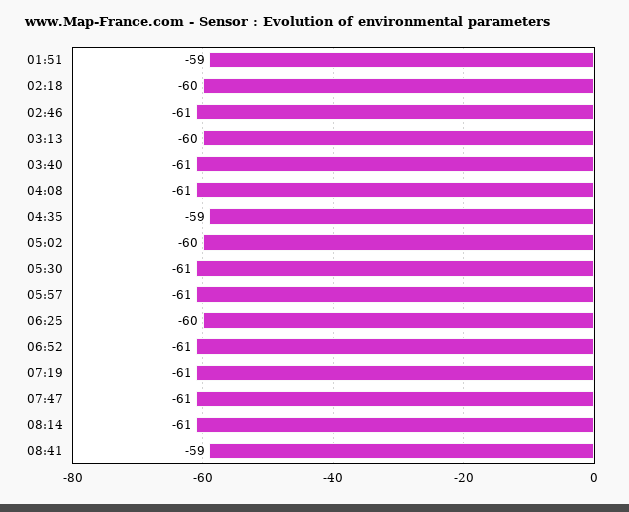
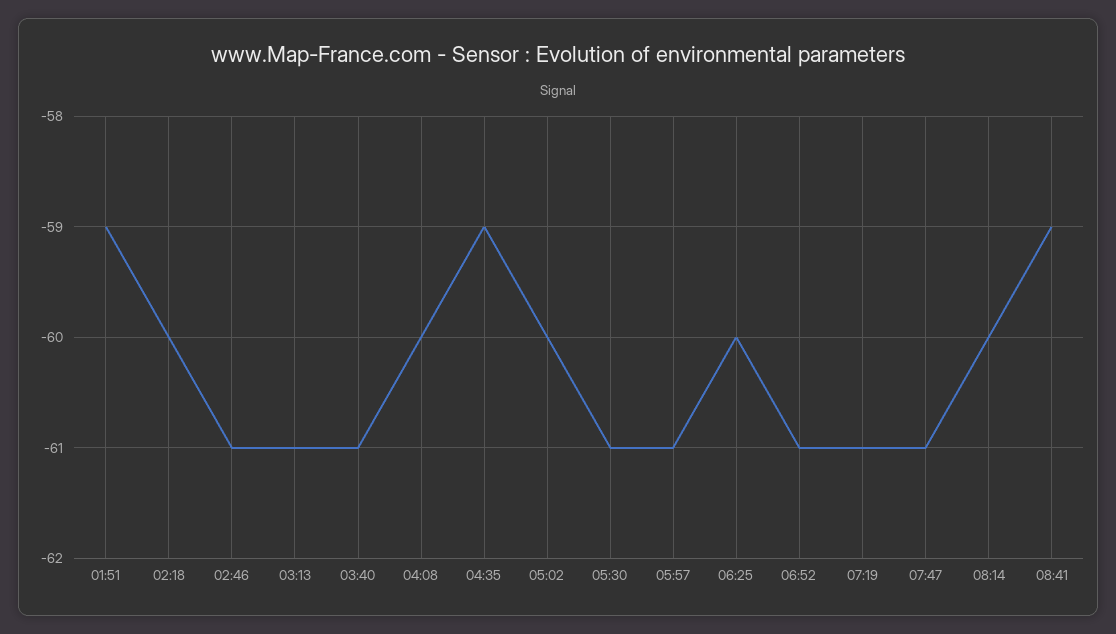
03:13: -60 -> -61
04:08: -61 -> -60
08:14: -61 -> -60

